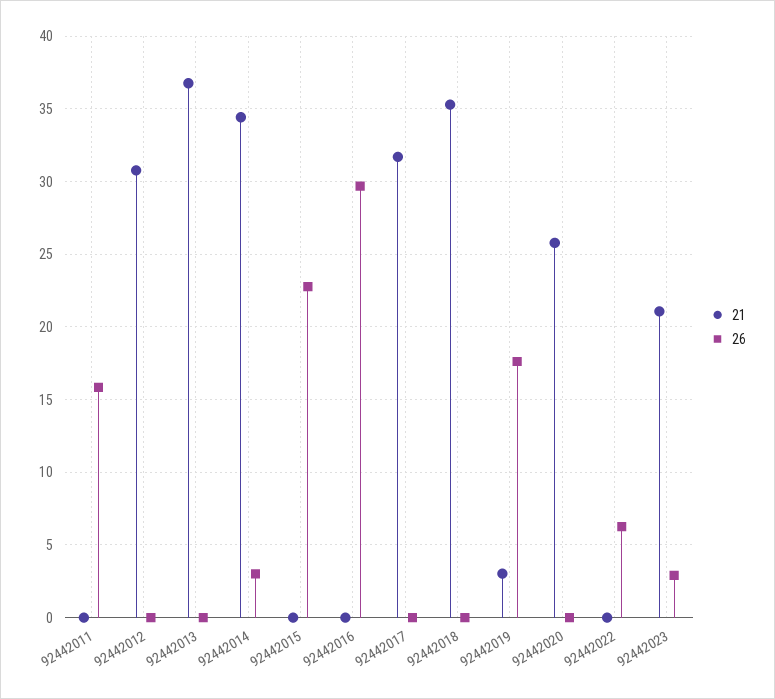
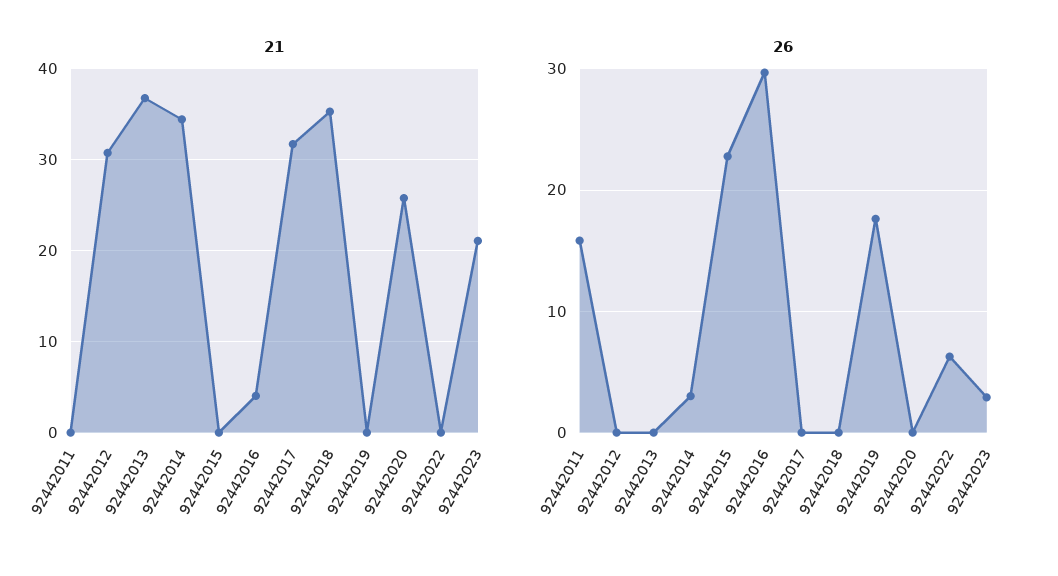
21, 92442016: 0 -> 4
21, 92442019: 3 -> 0

